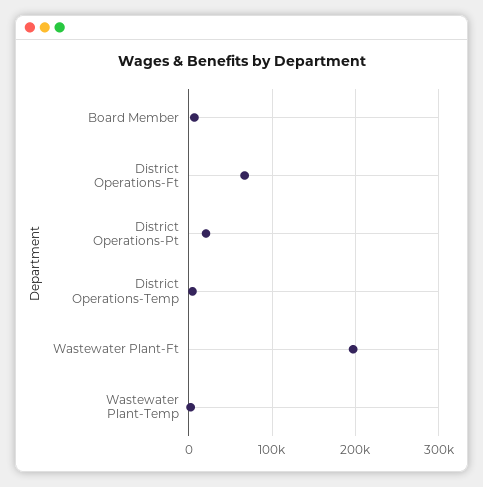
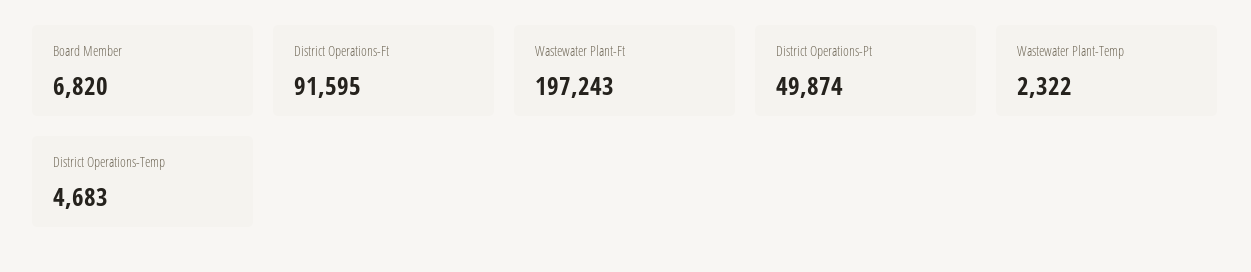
District Operations-Ft: 70000 -> 91595
District Operations-Pt: 20000 -> 49874

